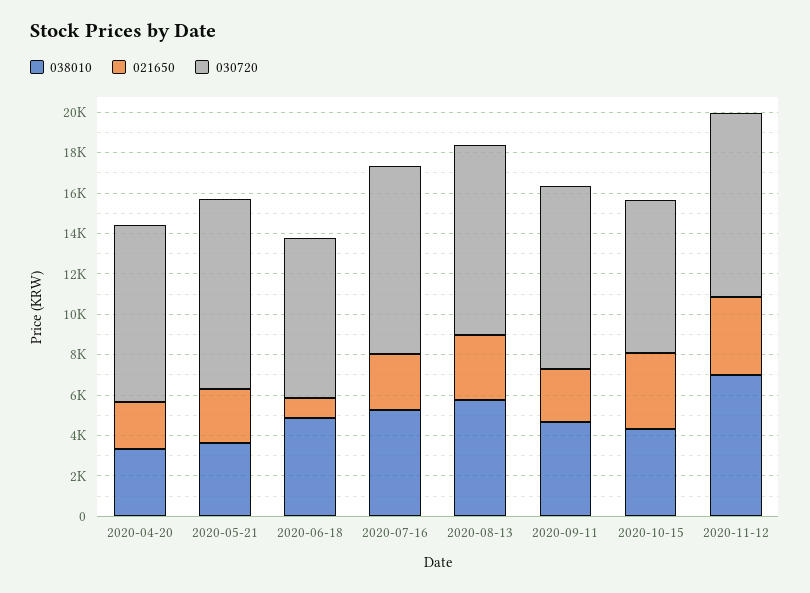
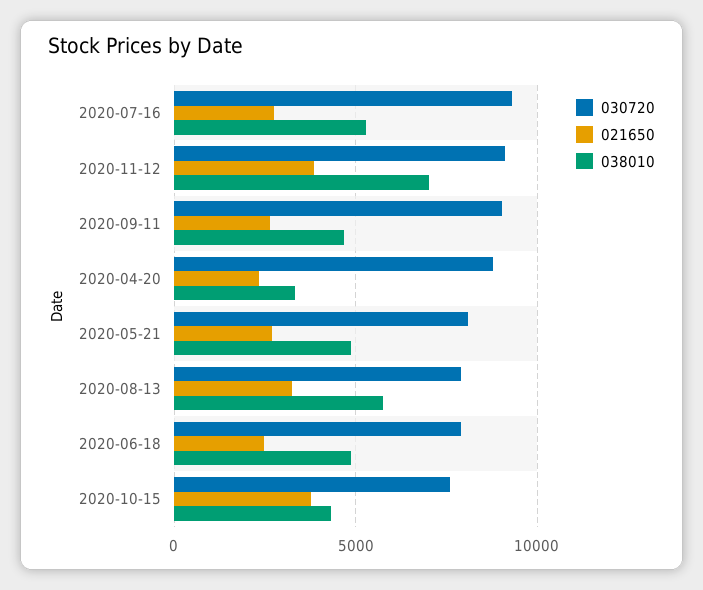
038010, 2020-05-21: 3500 -> 5000
030720, 2020-05-21: 9500 -> 8000
021650, 2020-06-18: 1000 -> 2500
030720, 2020-08-13: 9500 -> 8000

